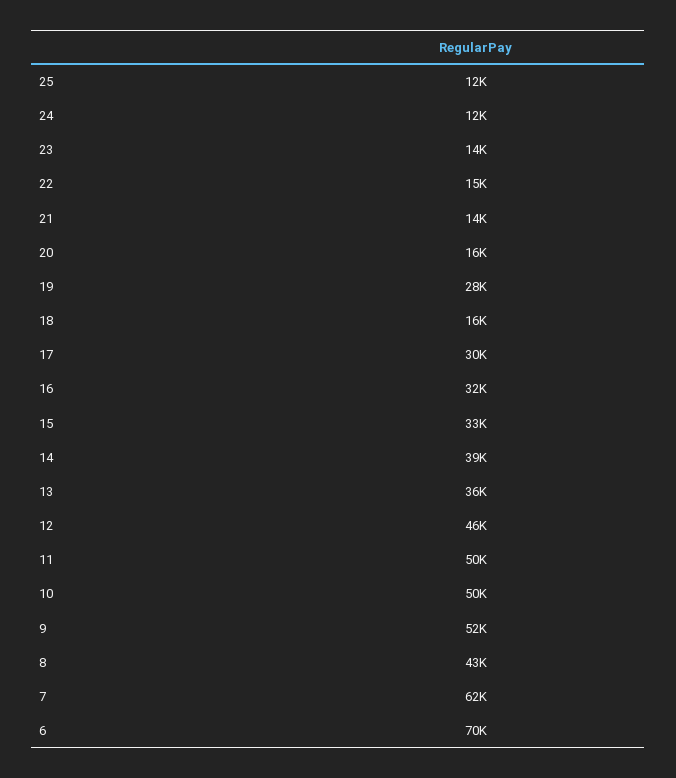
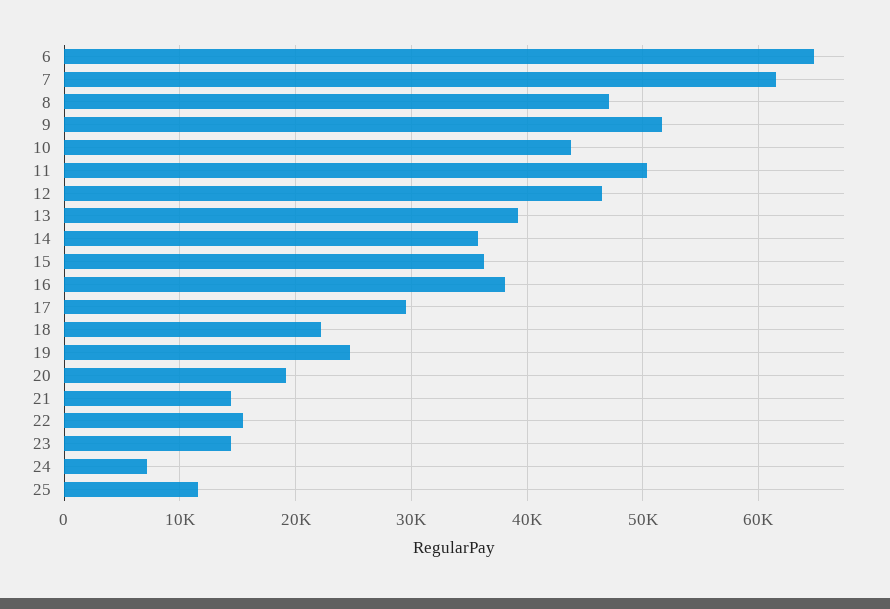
24: 12000 -> 7000
20: 16000 -> 19000
19: 28000 -> 25000
18: 16000 -> 22000
16: 32000 -> 38000
15: 33000 -> 36000
14: 39000 -> 36000
13: 36000 -> 39000
10: 50000 -> 44000
8: 43000 -> 47000
6: 70000 -> 65000

